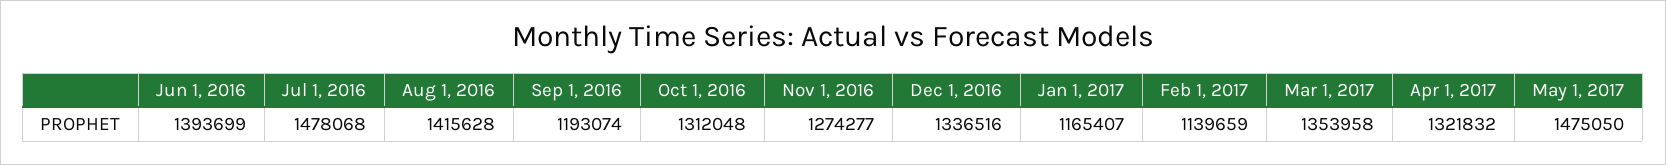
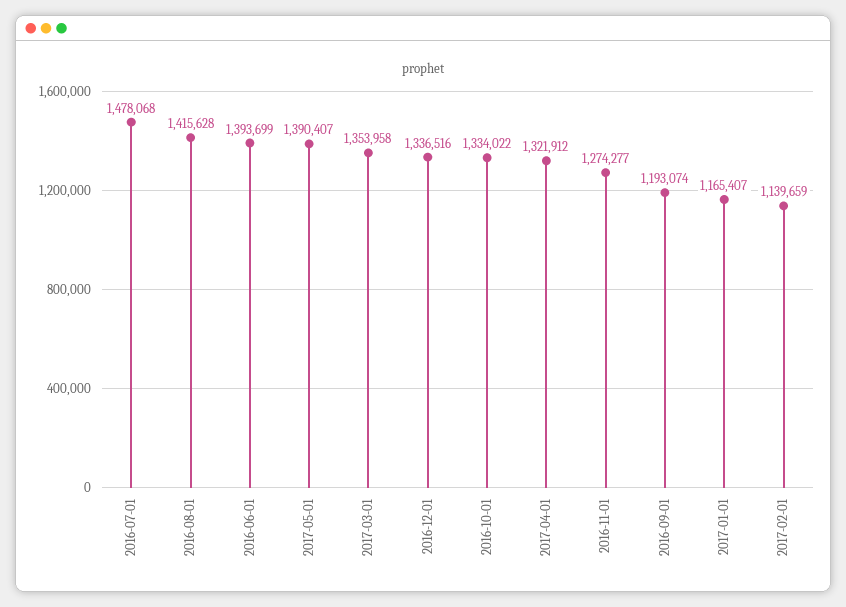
Oct 1, 2016: 1312048 -> 1334022
Apr 1, 2017: 1321832 -> 1321912
May 1, 2017: 1475050 -> 1390407

